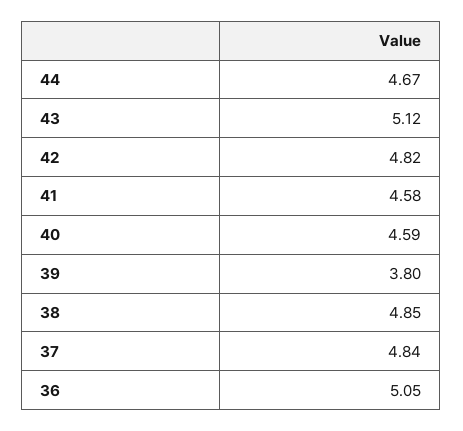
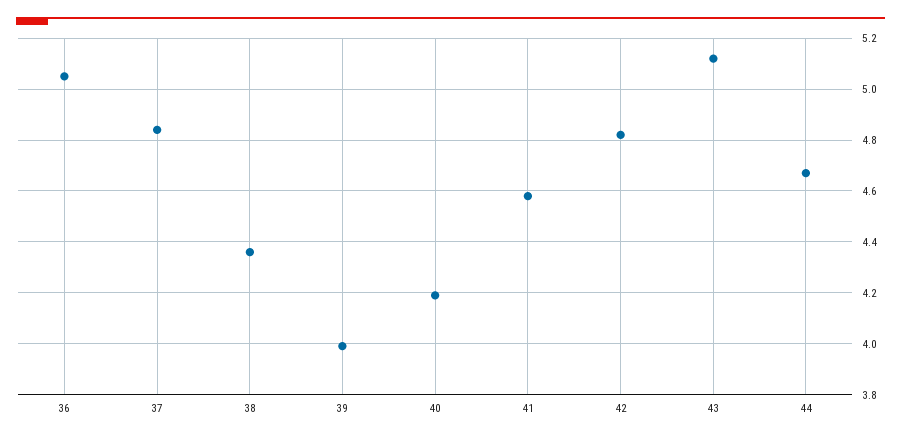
40: 4.59 -> 4.2
39: 3.8 -> 4
38: 4.85 -> 4.35

